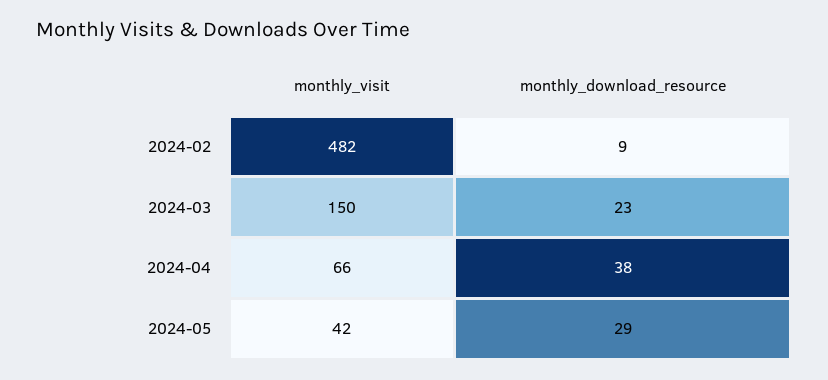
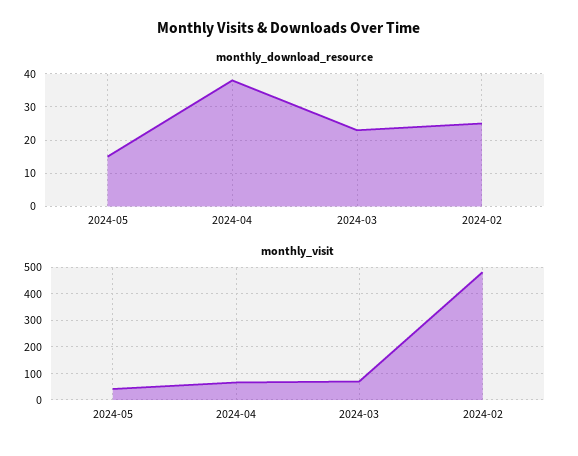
monthly_download_resource, 2024-02: 9 -> 25
monthly_visit, 2024-03: 150 -> 75
monthly_download_resource, 2024-05: 29 -> 15

